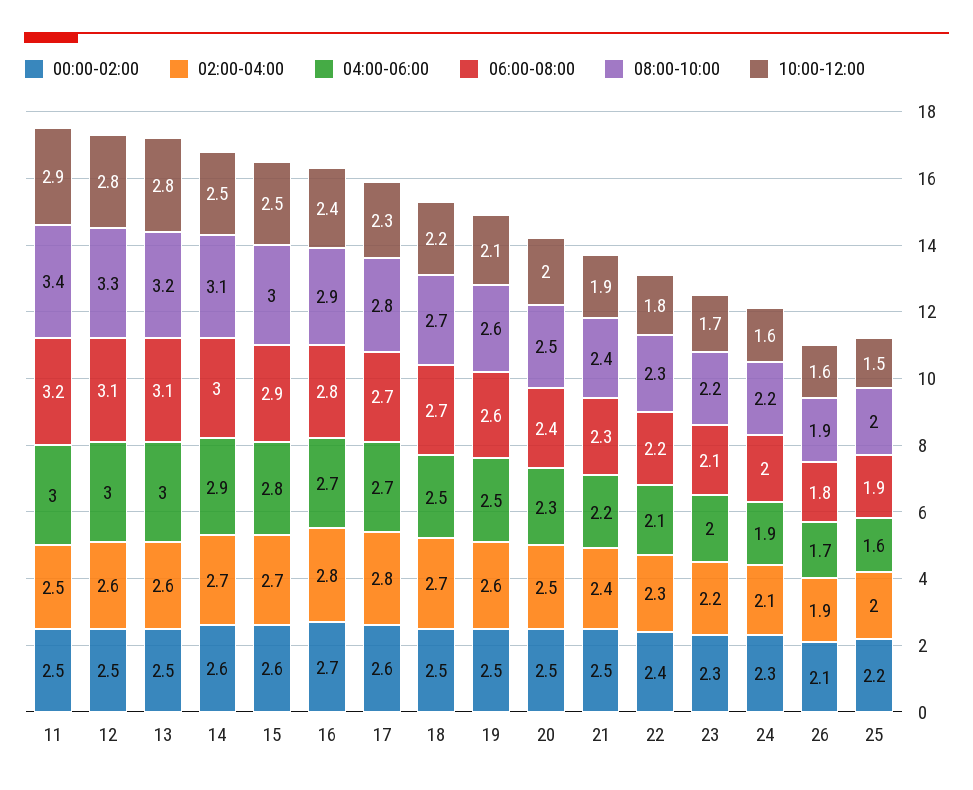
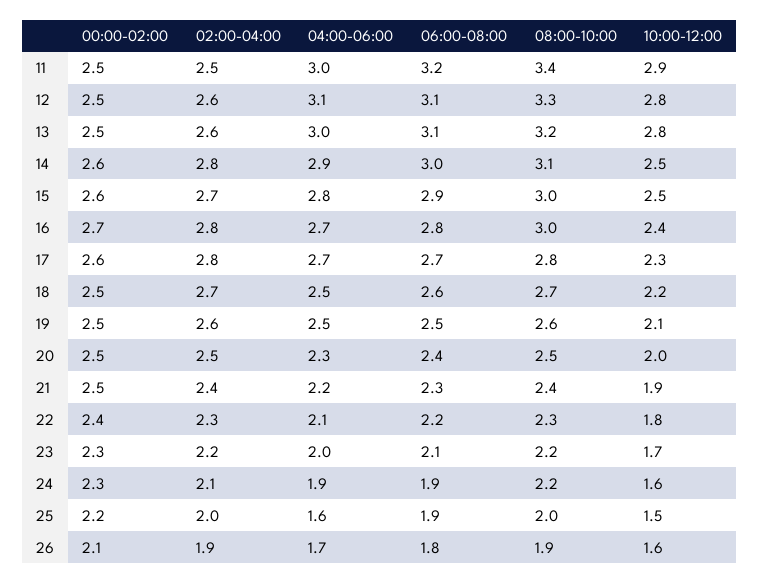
04:00-06:00, 12: 3 -> 3.1
02:00-04:00, 14: 2.7 -> 2.8
08:00-10:00, 16: 2.9 -> 3
06:00-08:00, 18: 2.7 -> 2.6
06:00-08:00, 19: 2.6 -> 2.5
06:00-08:00, 24: 2 -> 1.9

